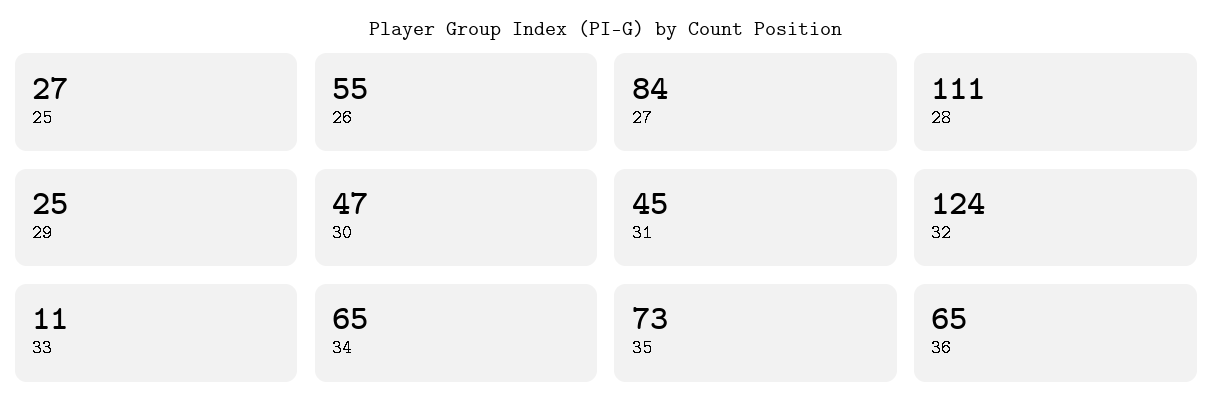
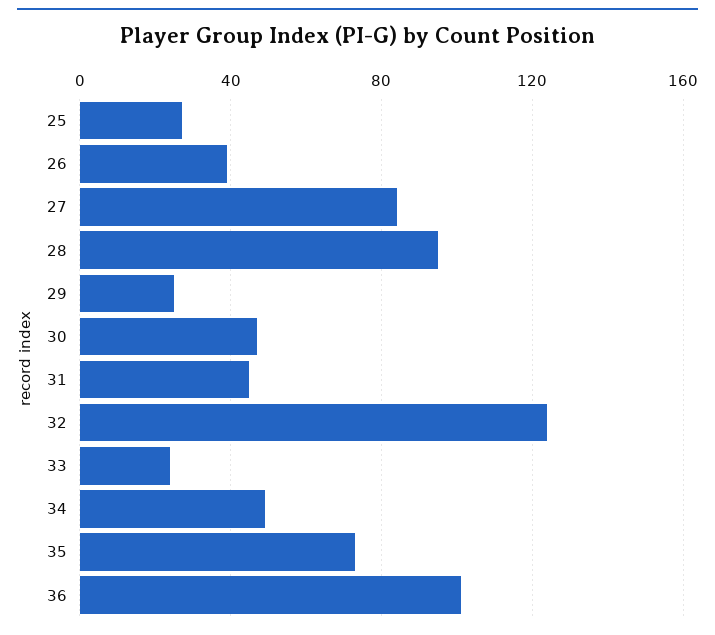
26: 55 -> 40
28: 111 -> 95
33: 11 -> 25
34: 65 -> 50
36: 65 -> 100

